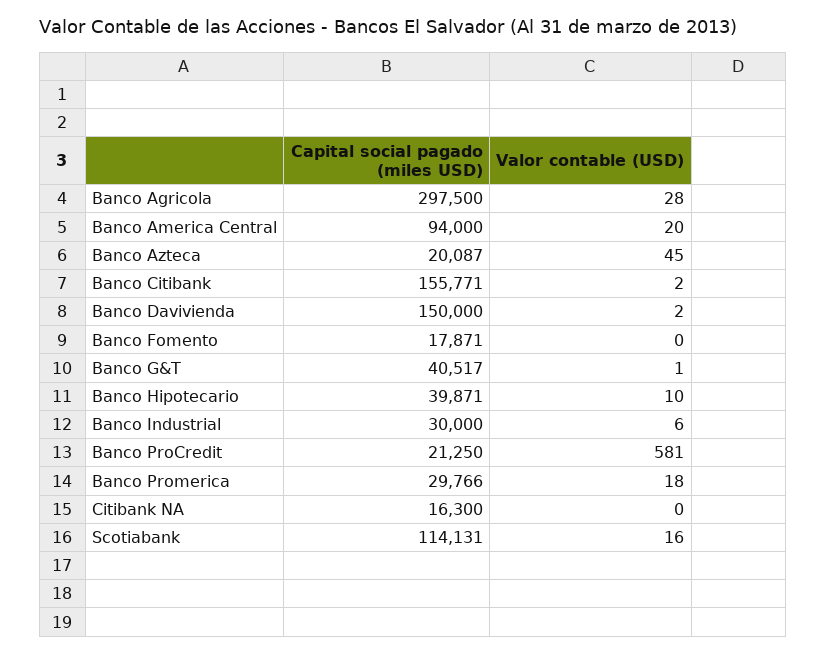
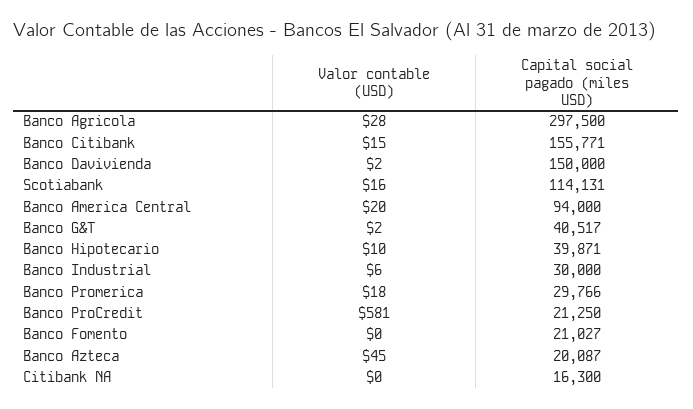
Valor contable (USD), Banco Citibank: 2 -> 15
Capital social pagado (miles USD), Banco Fomento: 17871 -> 21027
Valor contable (USD), Banco G&T: 1 -> 2

